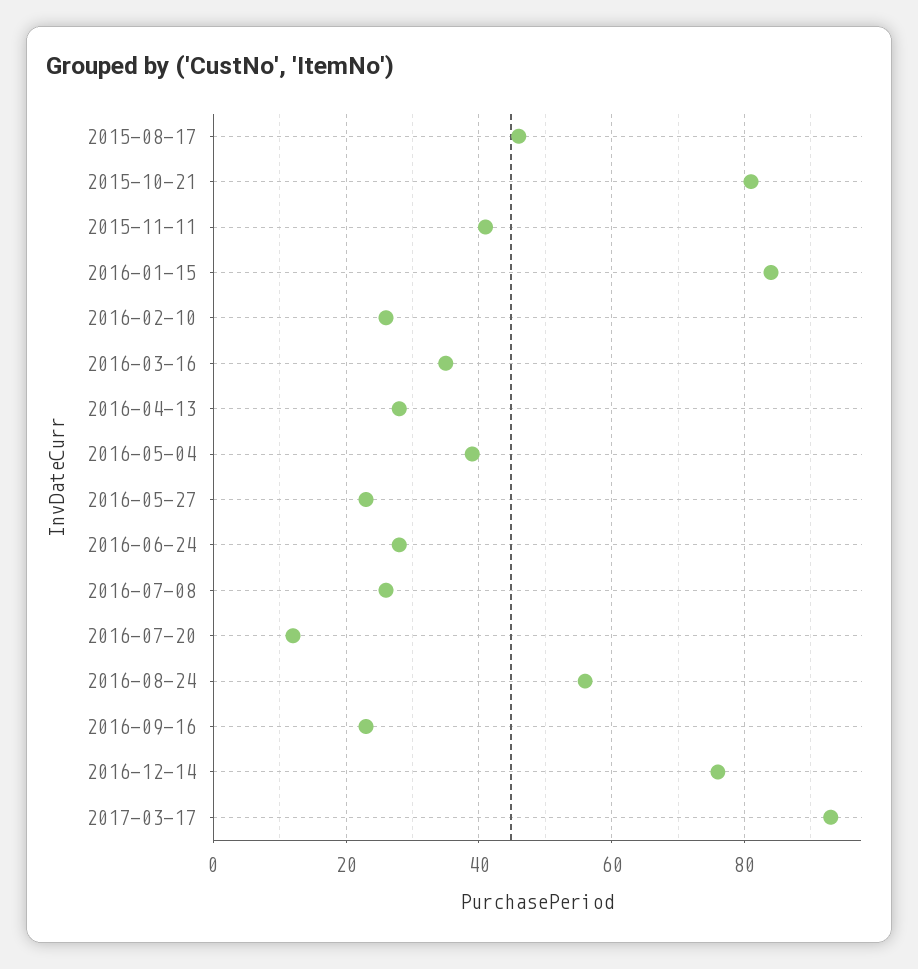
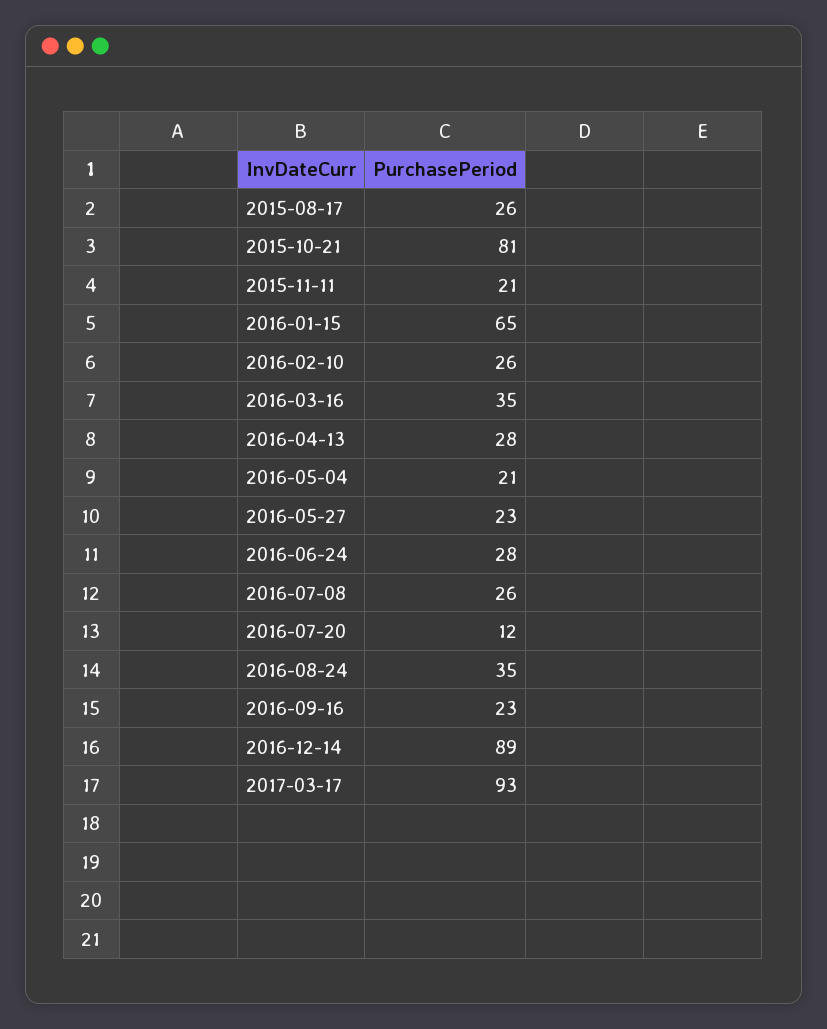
2015-08-17: 45 -> 26
2015-11-11: 40 -> 21
2016-01-15: 85 -> 65
2016-05-04: 40 -> 21
2016-08-24: 55 -> 35
2016-12-14: 75 -> 89

